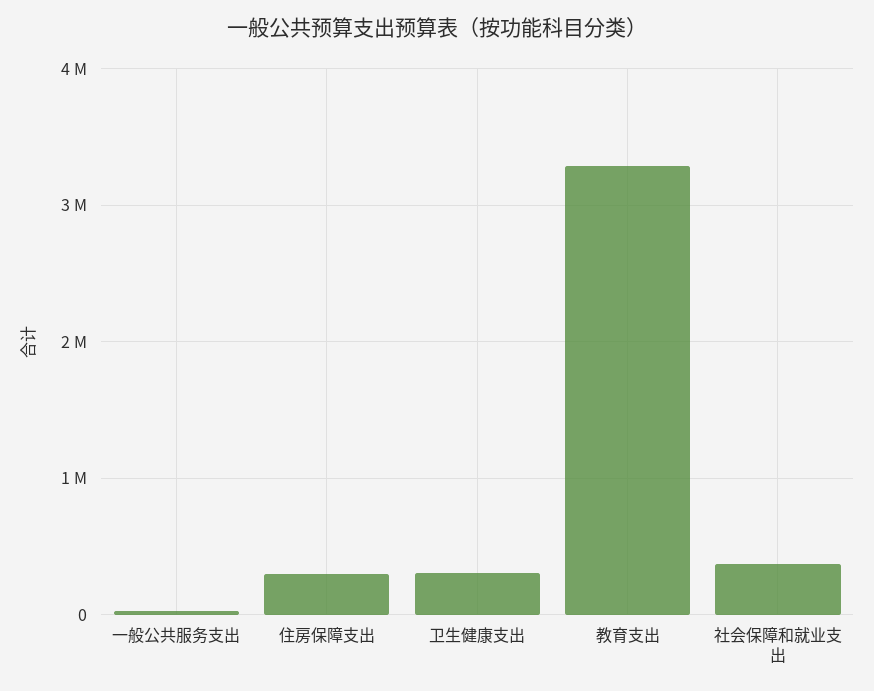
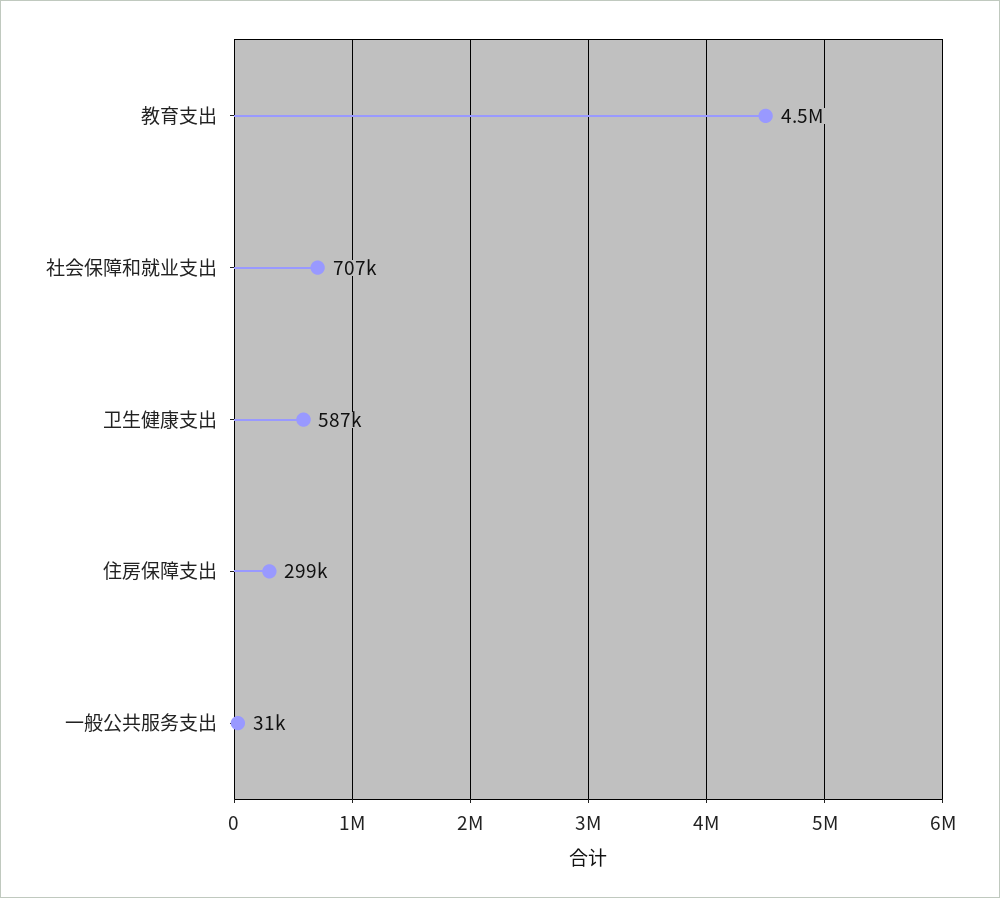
卫生健康支出: 300000 -> 587000
教育支出: 3300000 -> 4500000
社会保障和就业支出: 400000 -> 707000

